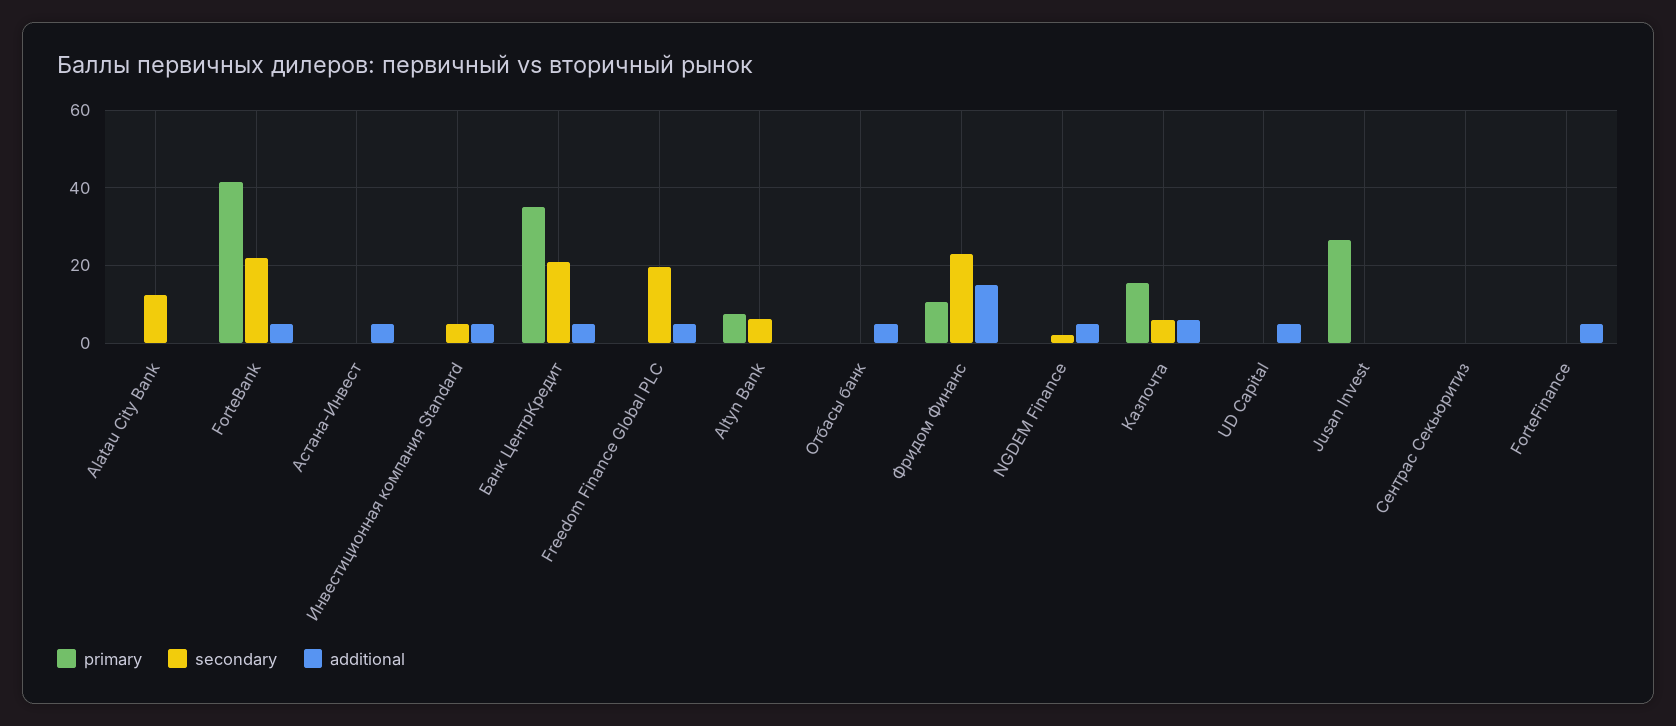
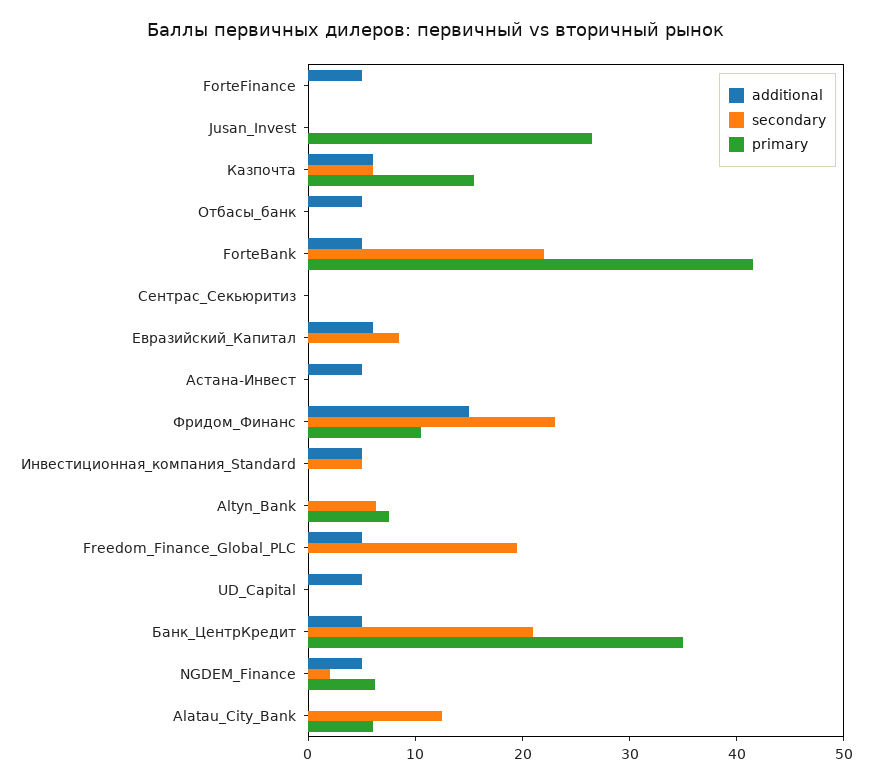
primary, Alatau City Bank: 0 -> 6
primary, NGDEM Finance: 0 -> 6
additional, Евразийский_Капитал: none -> 6
secondary, Евразийский_Капитал: none -> 8
primary, Евразийский_Капитал: none -> 0

